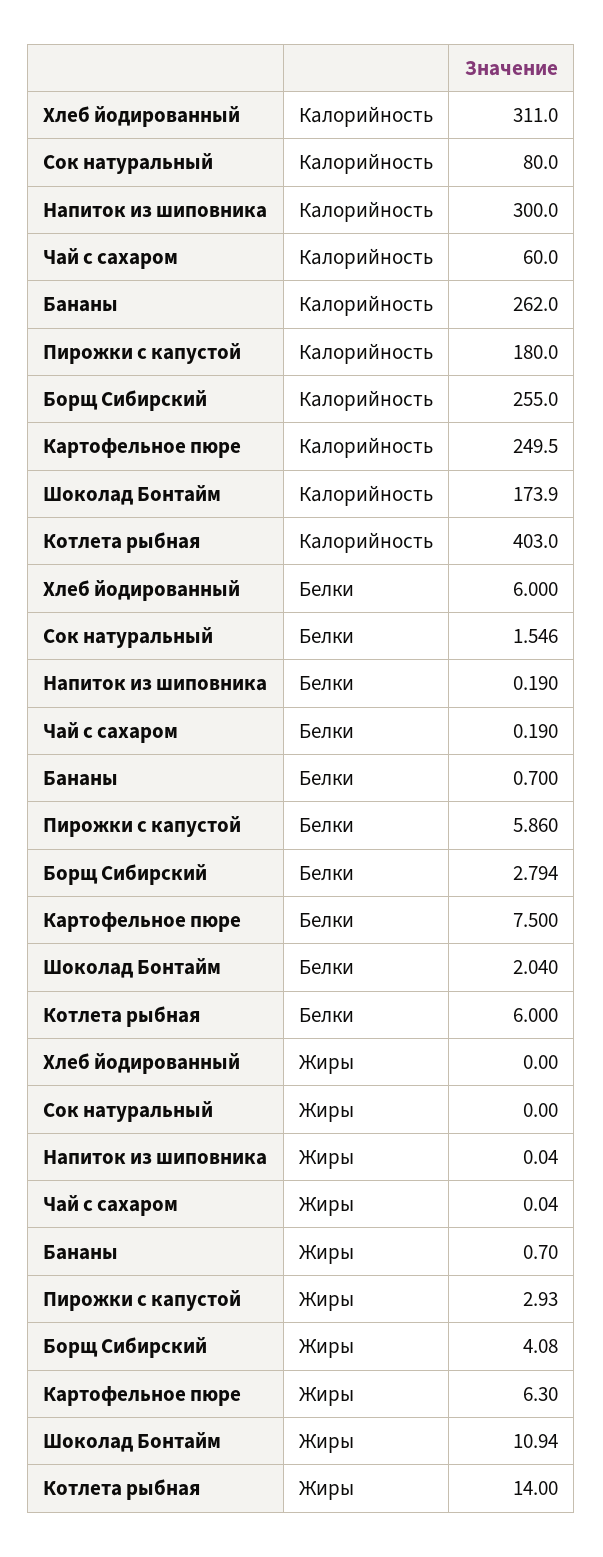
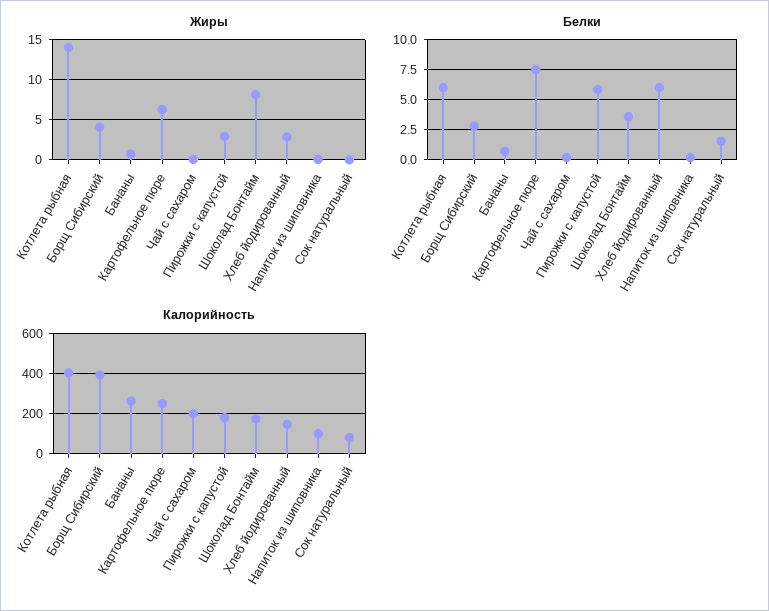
Калорийность, Хлеб йодированный: 311 -> 150
Калорийность, Напиток из шиповника: 300 -> 100
Калорийность, Чай с сахаром: 60 -> 200
Калорийность, Борщ Сибирский: 255 -> 400
Белки, Шоколад Бонтайм: 2.04 -> 3.5
Жиры, Хлеб йодированный: 0 -> 3
Жиры, Шоколад Бонтайм: 10.94 -> 8

